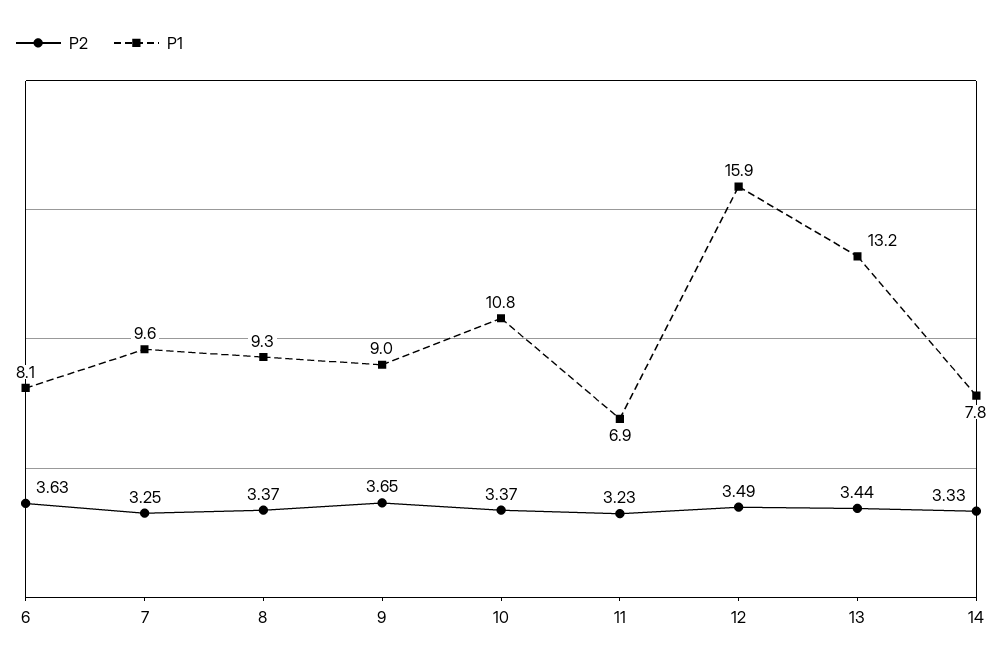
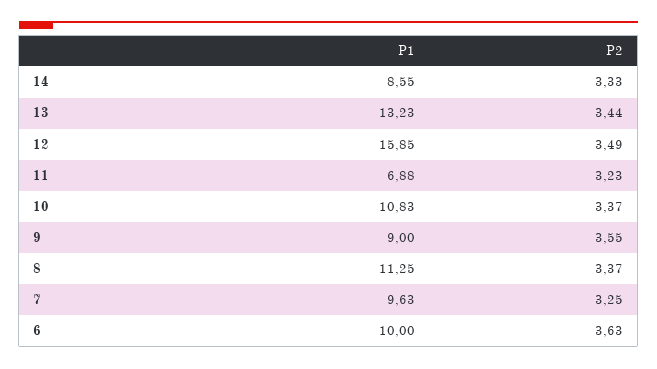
P1, 6: 8.1 -> 10
P1, 8: 9.3 -> 11.25
P2, 9: 3.65 -> 3.55
P1, 14: 7.8 -> 8.55

